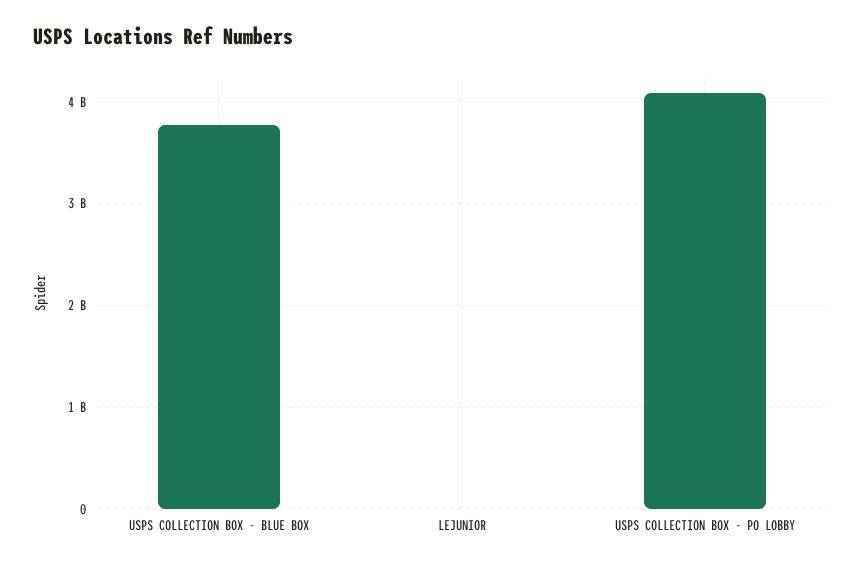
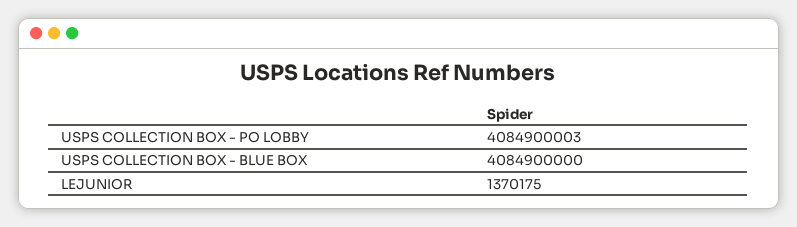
USPS COLLECTION BOX - BLUE BOX: 3800000000 -> 4084900000

